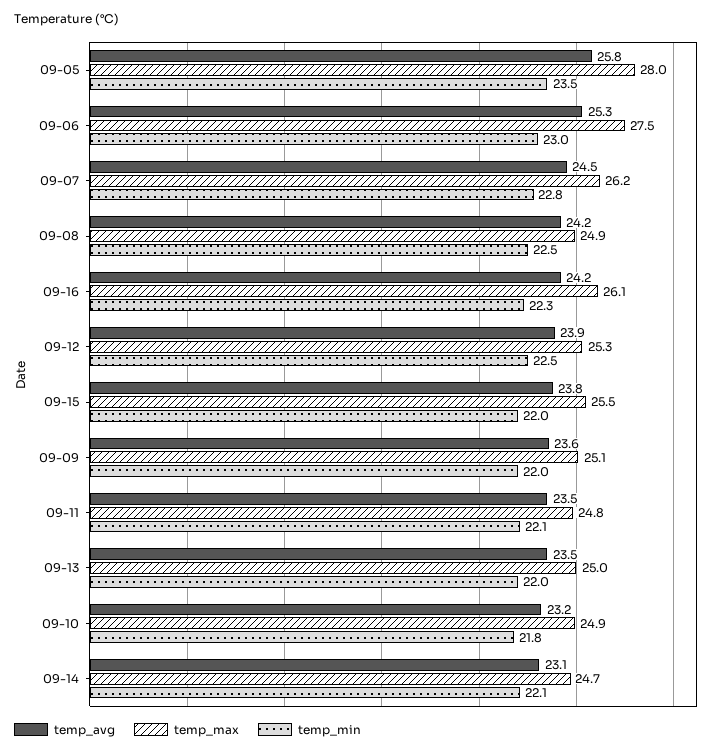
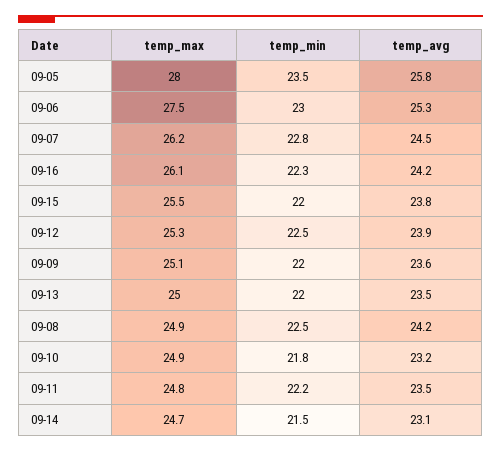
temp_min, 09-11: 22.1 -> 22.2
temp_min, 09-14: 22.1 -> 21.5

